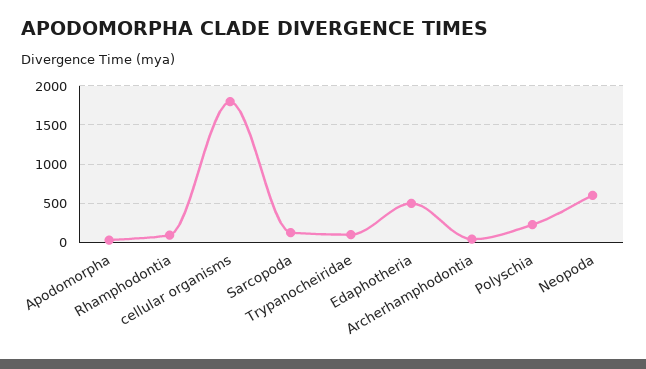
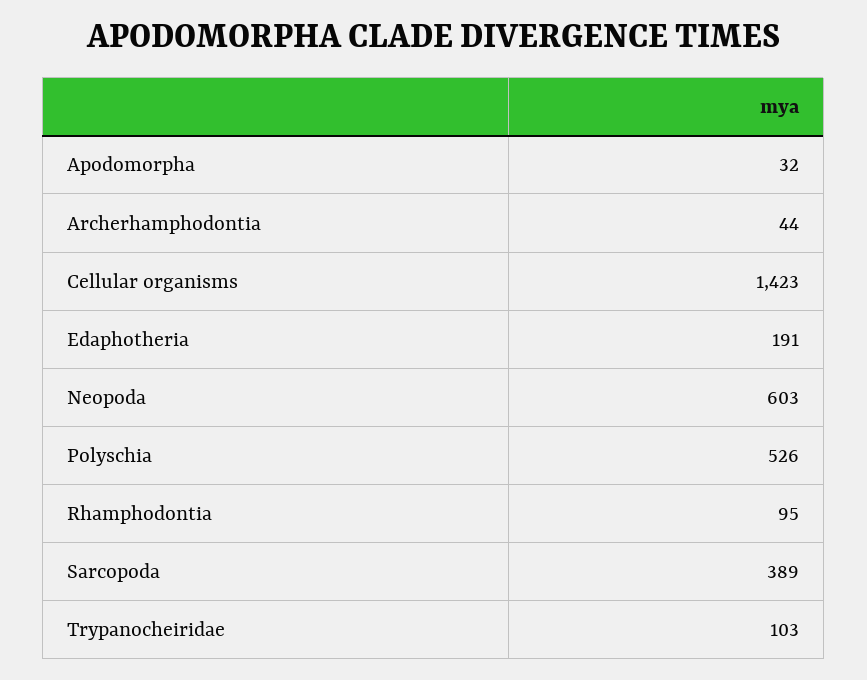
cellular organisms: 1800 -> 1423
Sarcopoda: 100 -> 389
Edaphotheria: 500 -> 191
Polyschia: 200 -> 526

